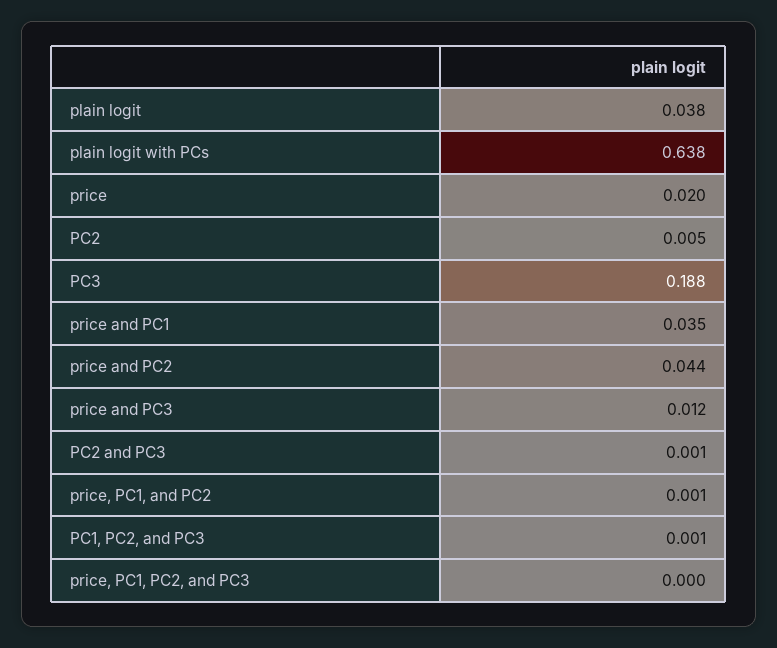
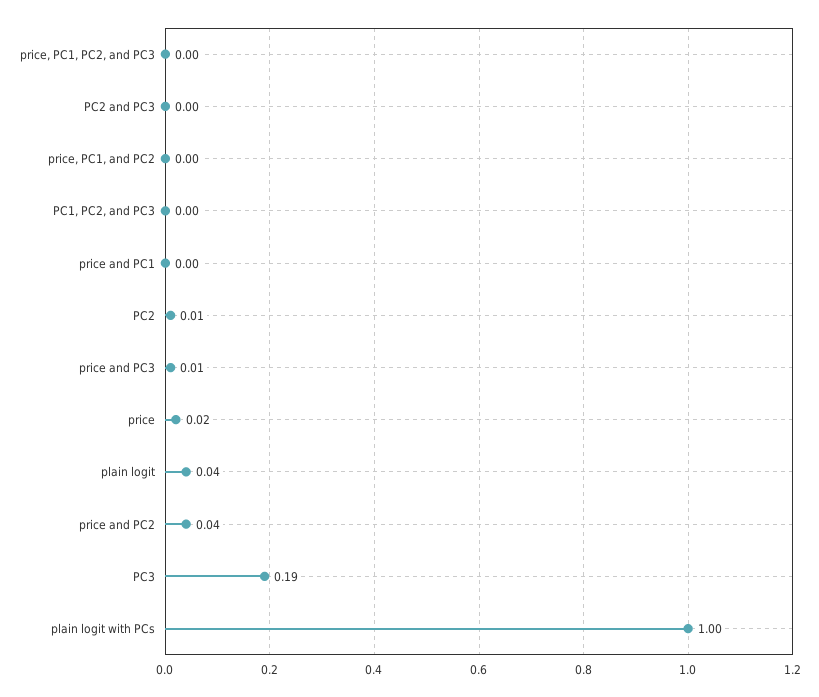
plain logit with PCs: 0.638 -> 1
price and PC1: 0.035 -> 0

